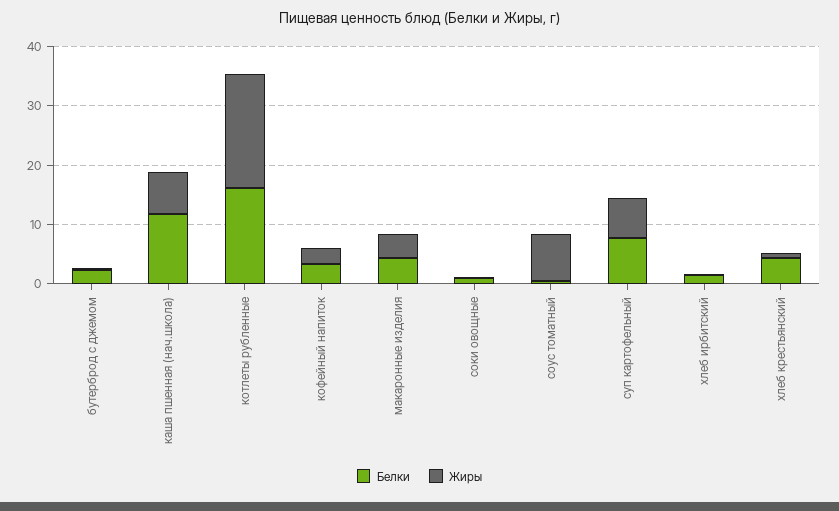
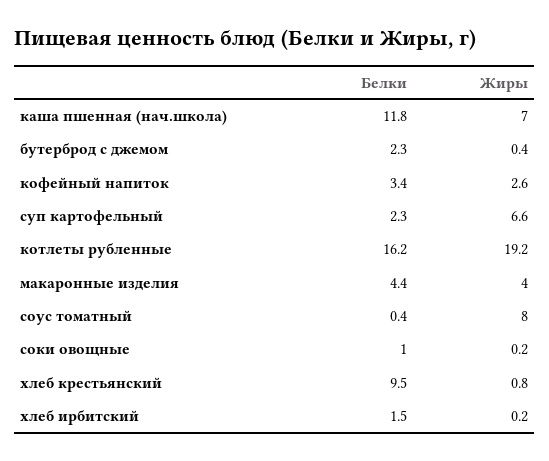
Белки, суп картофельный: 8 -> 2.3
Белки, хлеб крестьянский: 4 -> 9.5

